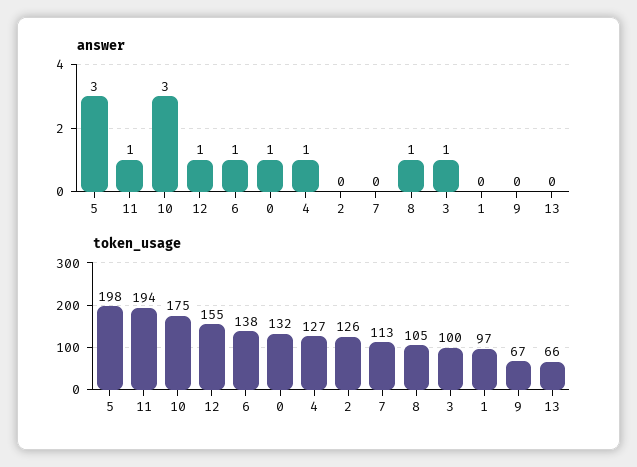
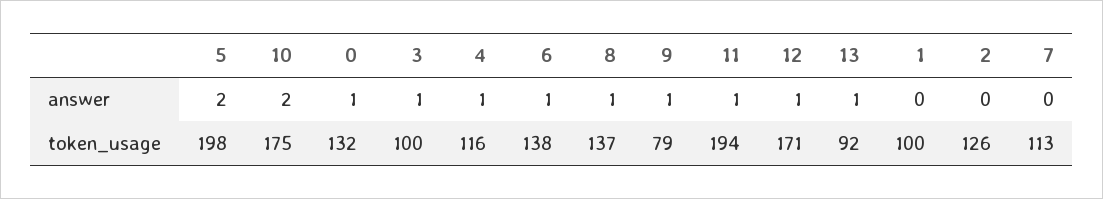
answer, 5: 3 -> 2
answer, 10: 3 -> 2
answer, 9: 0 -> 1
answer, 13: 0 -> 1
token_usage, 12: 155 -> 171
token_usage, 4: 127 -> 116
token_usage, 8: 105 -> 137
token_usage, 1: 97 -> 100
token_usage, 9: 67 -> 79
token_usage, 13: 66 -> 92

